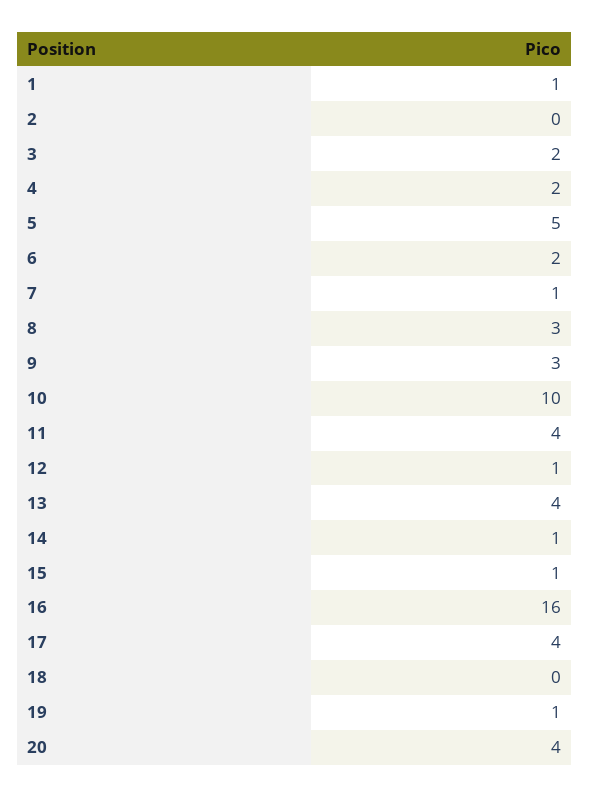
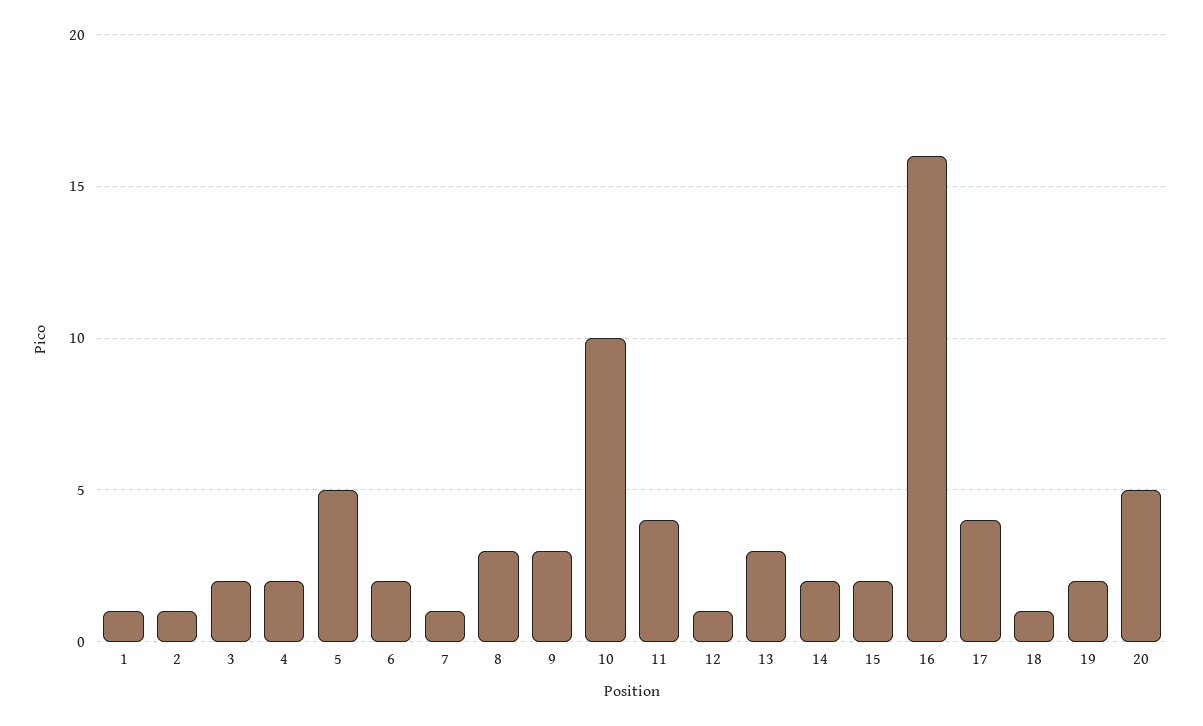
2: 0 -> 1
13: 4 -> 3
14: 1 -> 2
15: 1 -> 2
18: 0 -> 1
19: 1 -> 2
20: 4 -> 5

